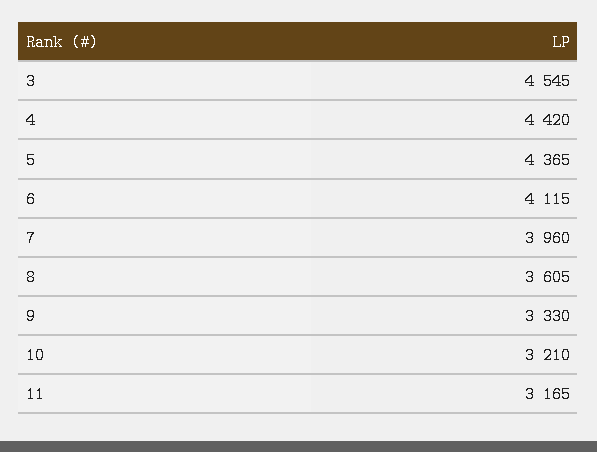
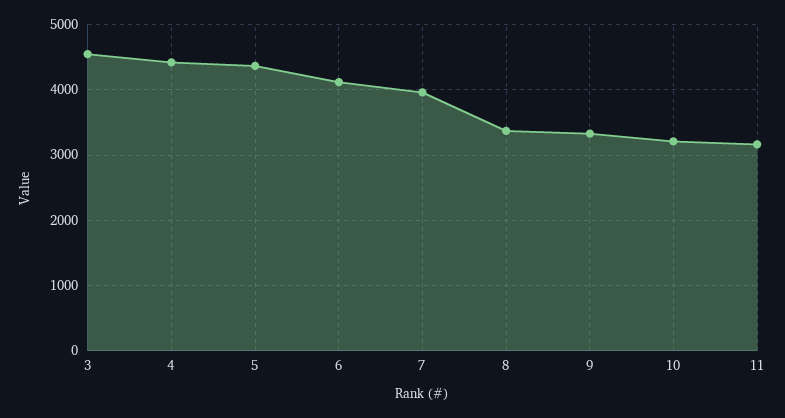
8: 3605 -> 3400

